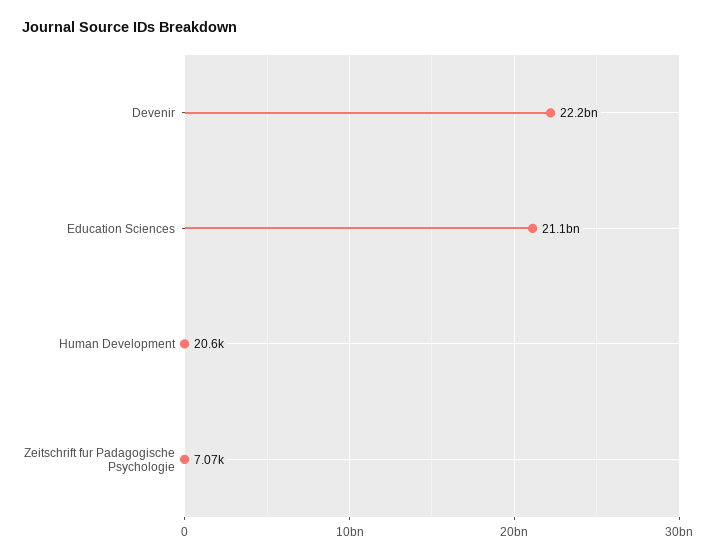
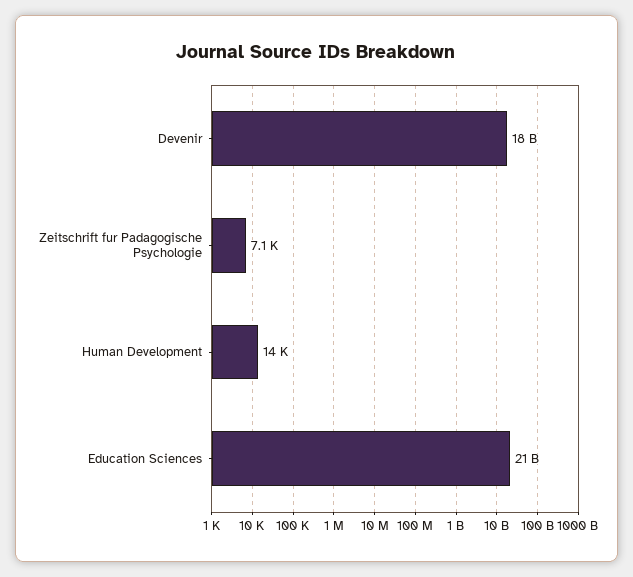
Devenir: 22200000000 -> 18000000000
Human Development: 20600 -> 14000

